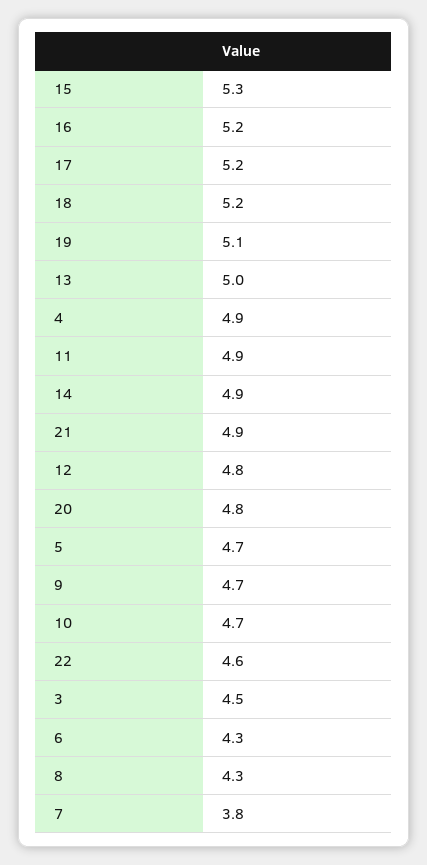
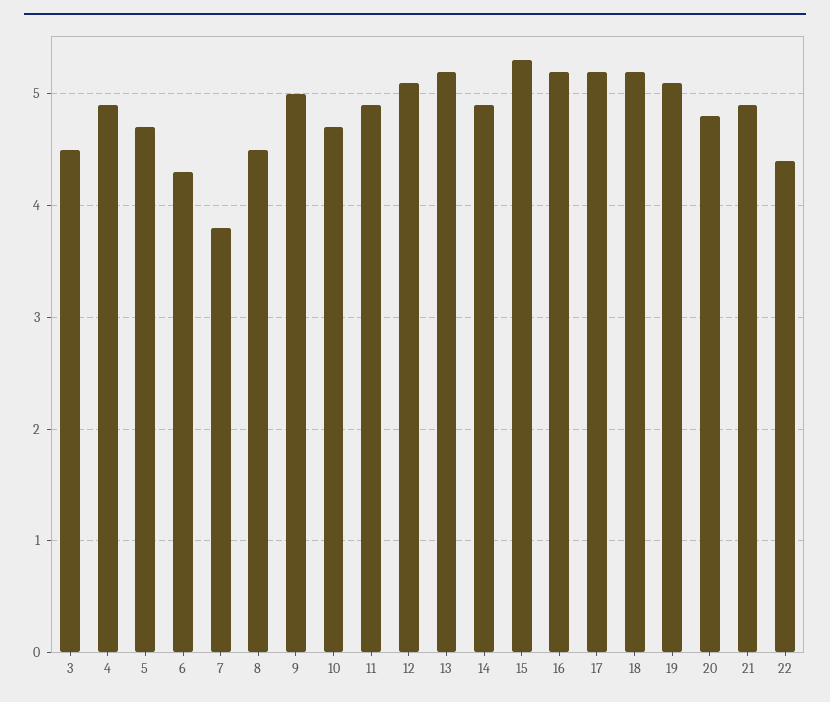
13: 5 -> 5.2
12: 4.8 -> 5.1
9: 4.7 -> 5
22: 4.6 -> 4.4
8: 4.3 -> 4.5

